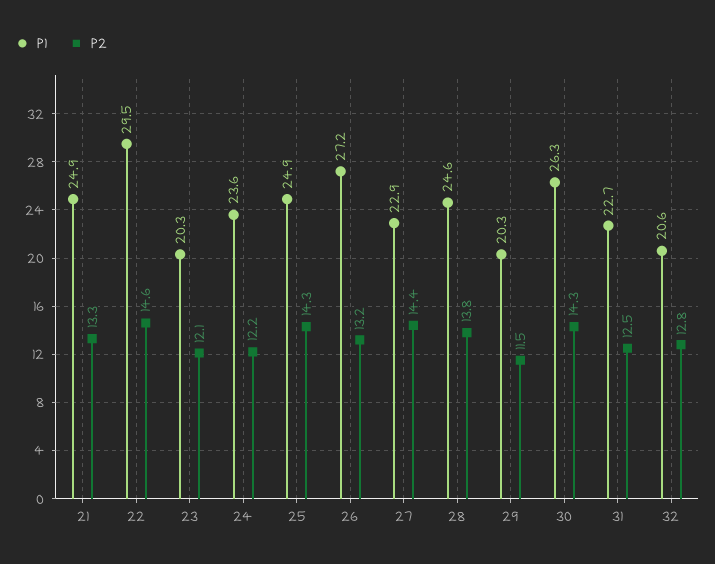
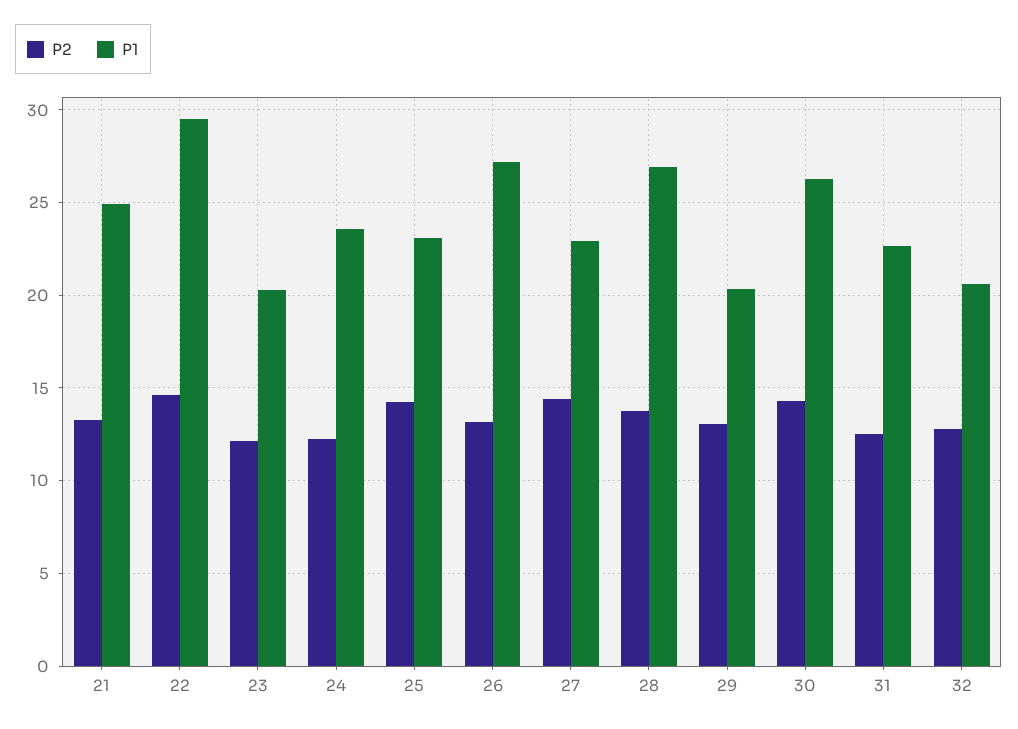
P1, 25: 24.9 -> 23
P1, 28: 24.6 -> 27
P2, 29: 11.5 -> 13

